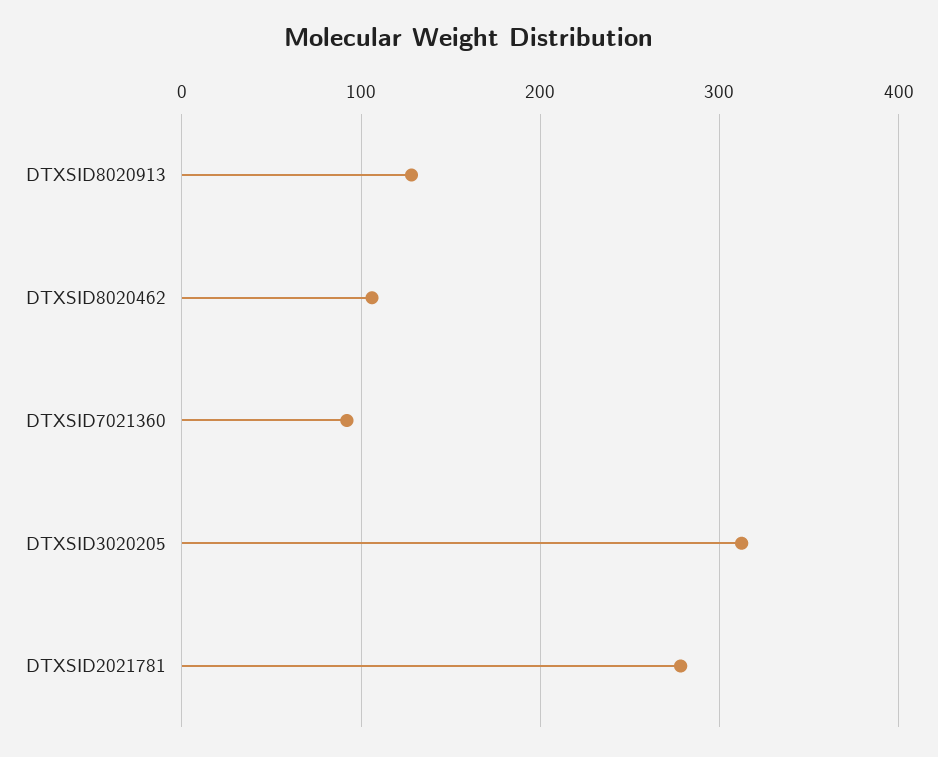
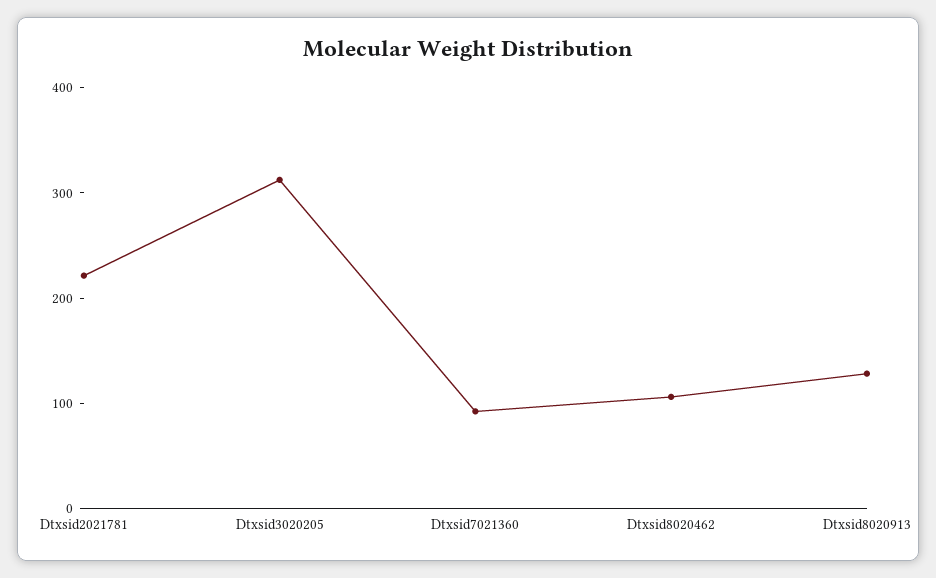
DTXSID2021781: 280 -> 220

